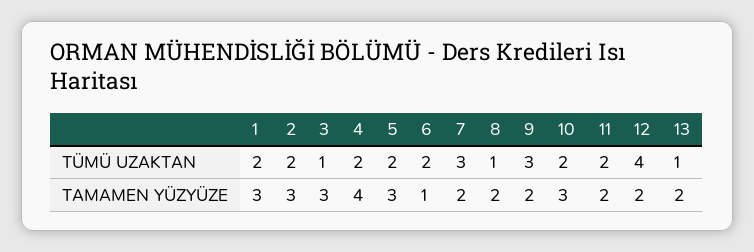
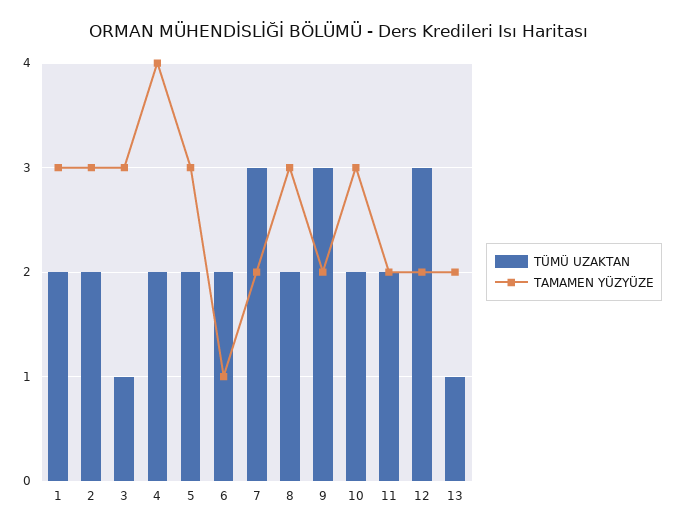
TÜMÜ UZAKTAN, 8: 1 -> 2
TÜMÜ UZAKTAN, 12: 4 -> 3
TAMAMEN YÜZYÜZE, 8: 2 -> 3

